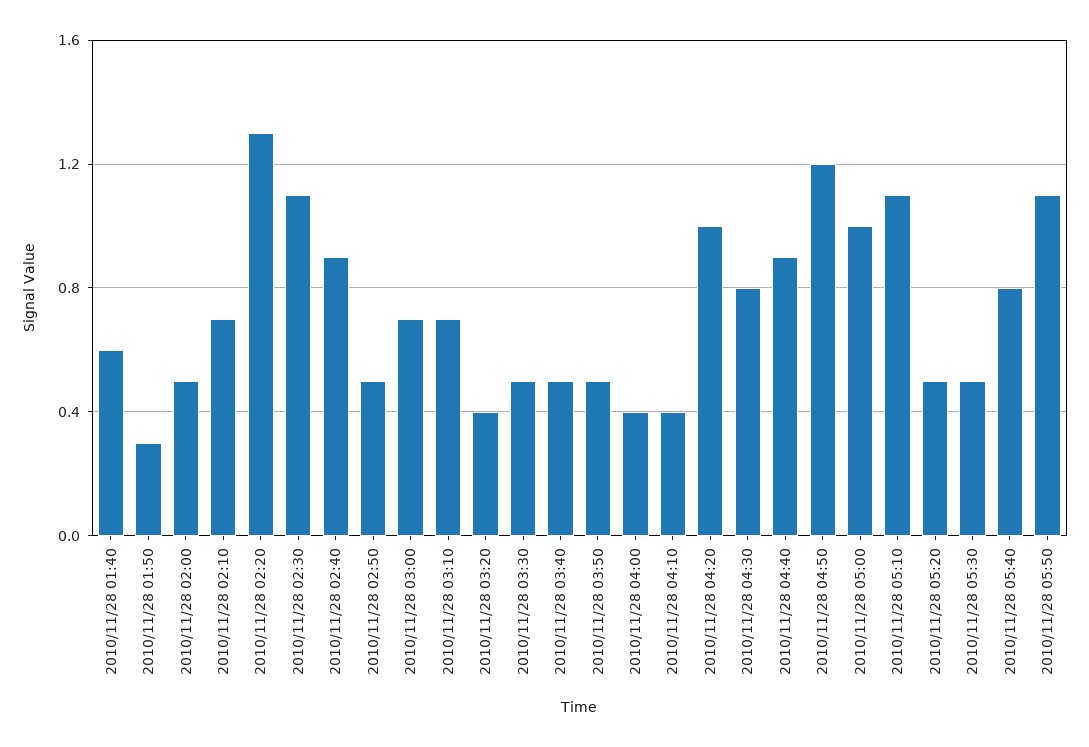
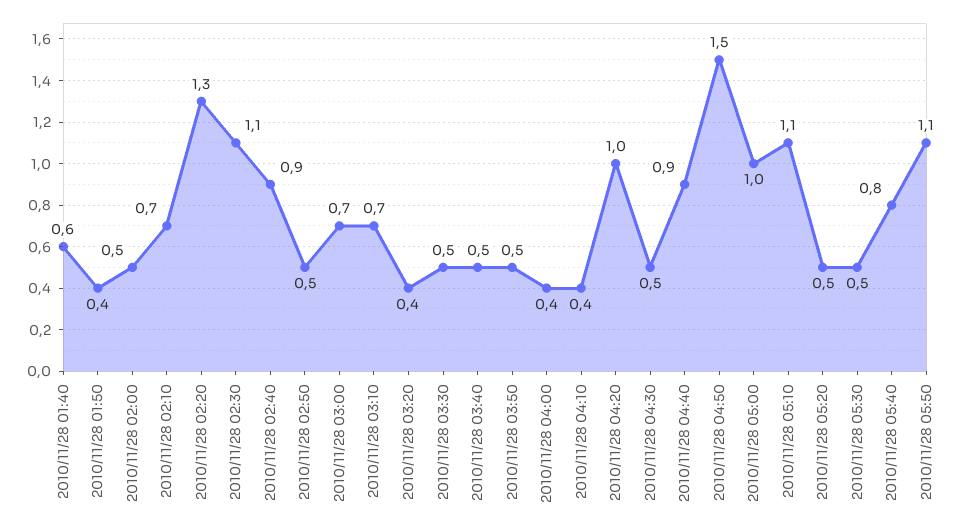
2010/11/28 01:50: 0.3 -> 0.4
2010/11/28 04:30: 0.8 -> 0.5
2010/11/28 04:50: 1.2 -> 1.5

